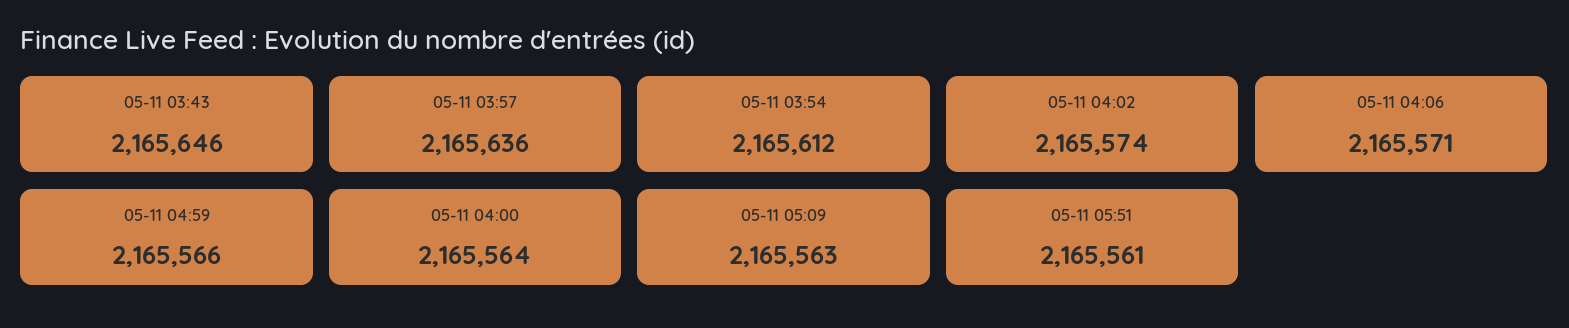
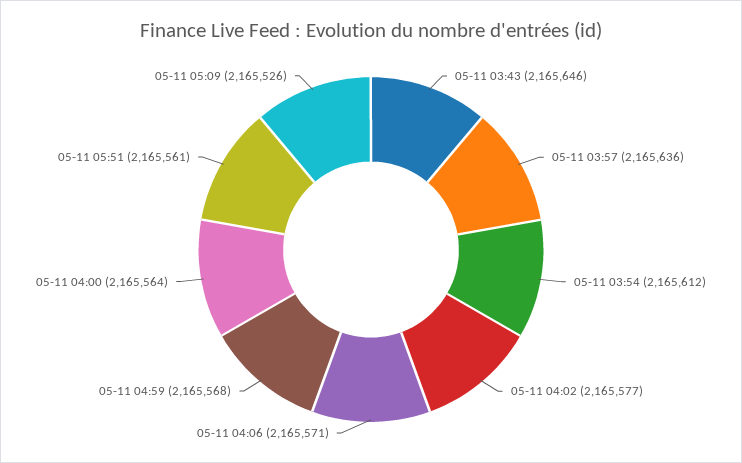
05-11 04:02: 2165574 -> 2165577
05-11 04:59: 2165566 -> 2165568
05-11 05:09: 2165563 -> 2165526

